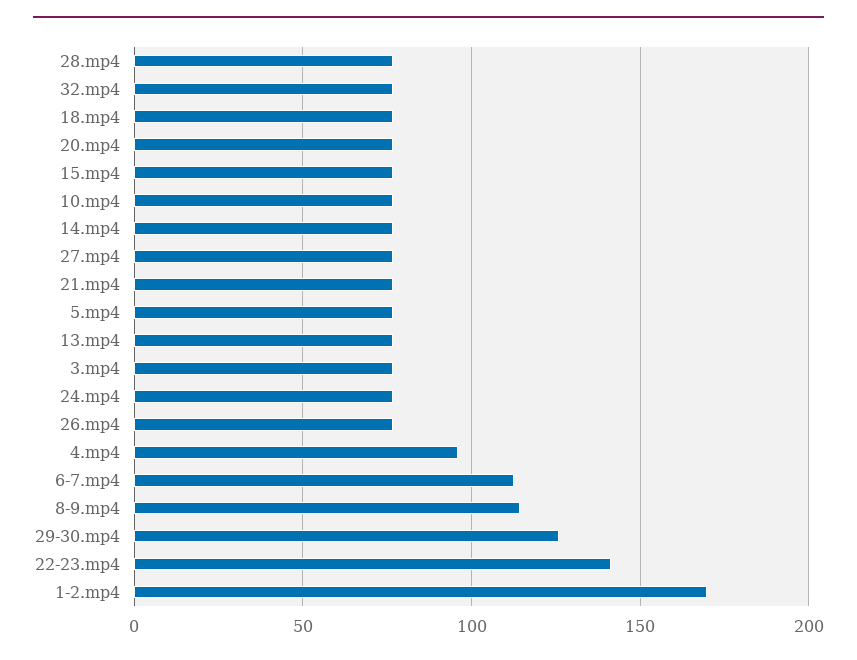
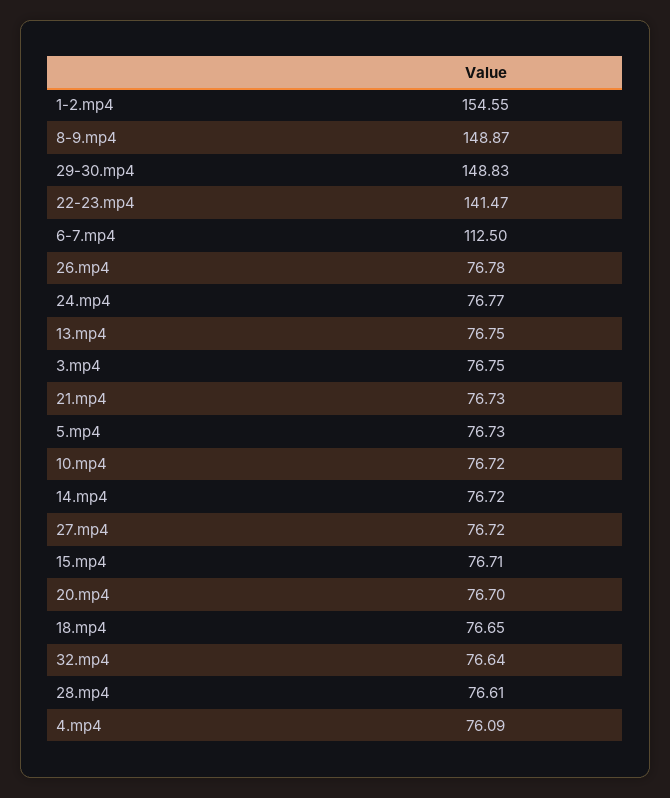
4.mp4: 95 -> 76.09
8-9.mp4: 115 -> 148.87
29-30.mp4: 125 -> 148.83
1-2.mp4: 170 -> 154.55

